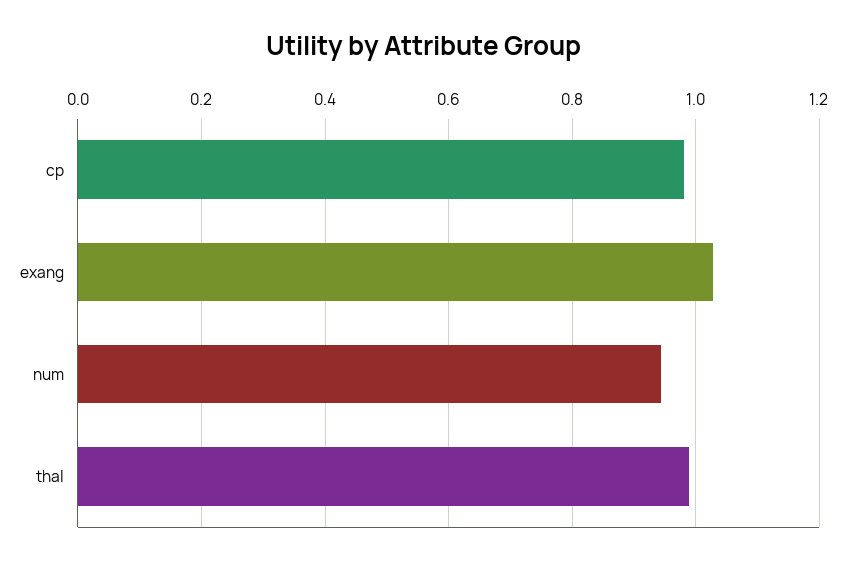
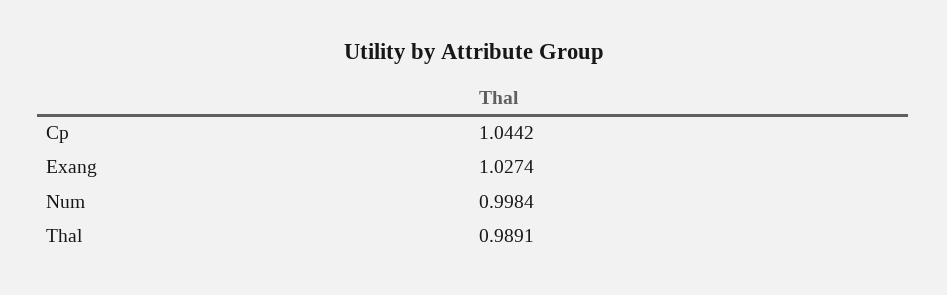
cp: 0.98 -> 1.0442
num: 0.94 -> 0.9984

